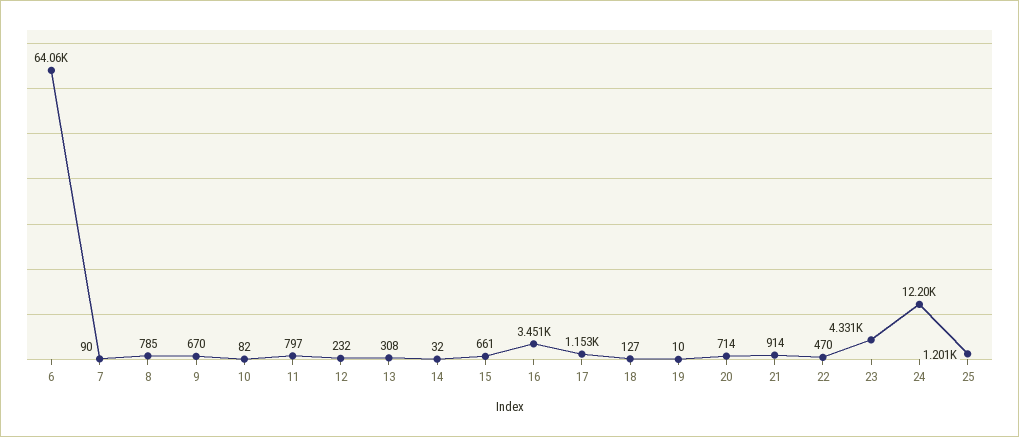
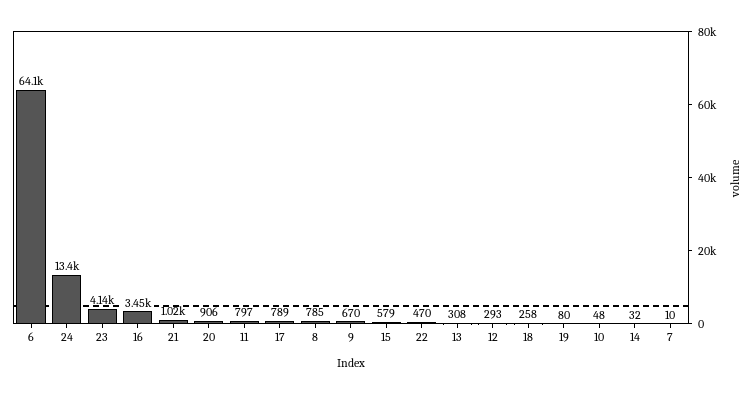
7: 90 -> 10
10: 82 -> 48
12: 232 -> 293
15: 661 -> 579
17: 1153 -> 789
18: 127 -> 258
19: 10 -> 80
20: 714 -> 906
21: 914 -> 1020
23: 4331 -> 4140
24: 12200 -> 13400
25: 1201 -> none

